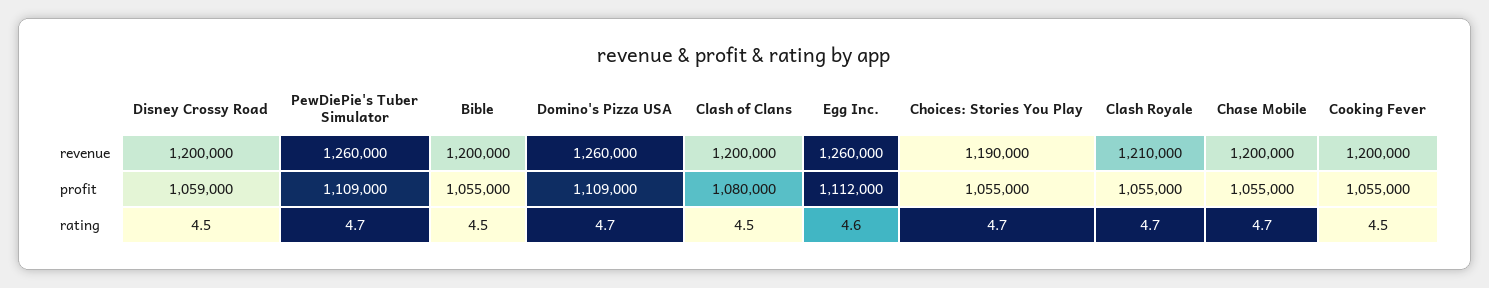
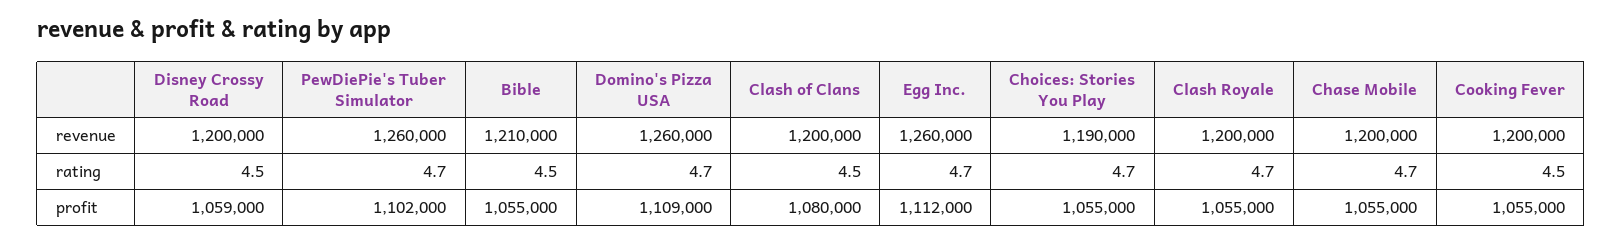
Bible, revenue: 1200000 -> 1210000
Clash Royale, revenue: 1210000 -> 1200000
PewDiePie's Tuber Simulator, profit: 1109000 -> 1102000
Egg Inc., rating: 4.6 -> 4.7

